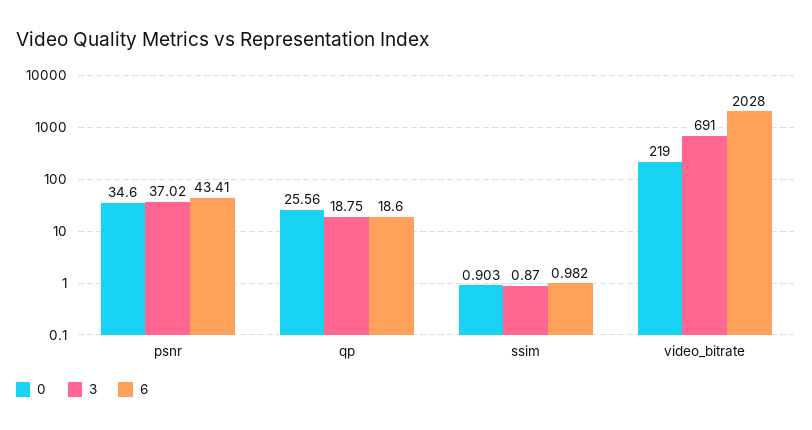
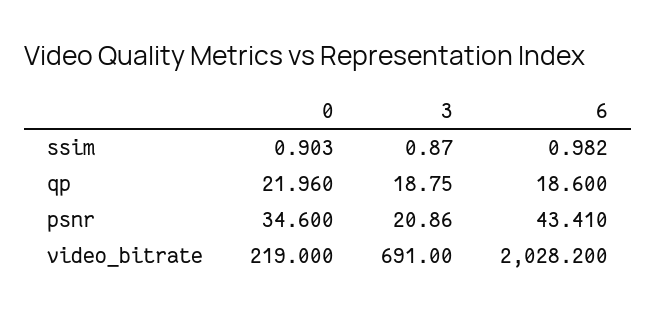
3, psnr: 37.02 -> 20.86
0, qp: 25.56 -> 21.96
6, video_bitrate: 2028 -> 2028.2

